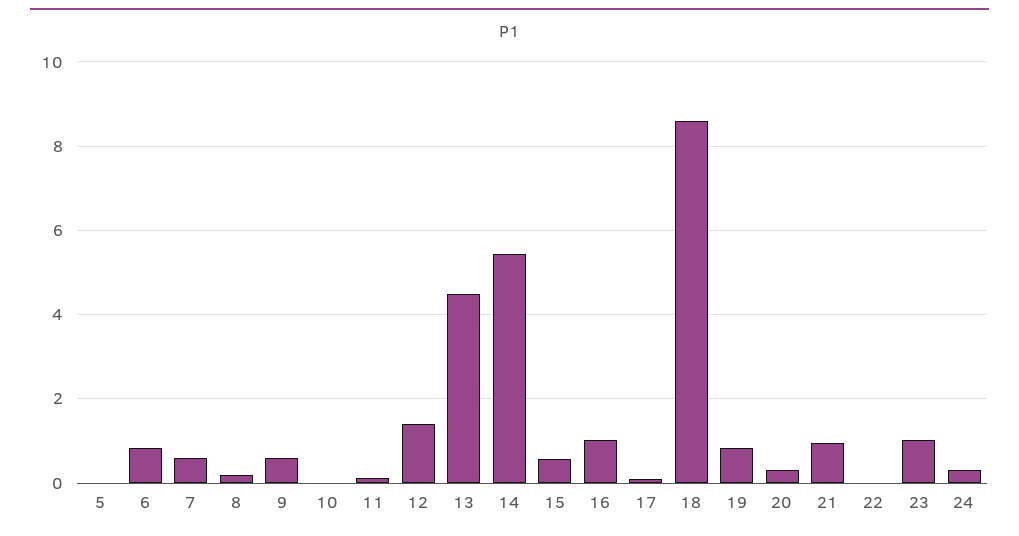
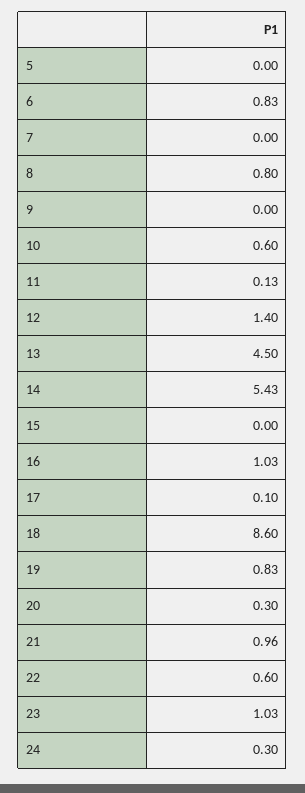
7: 0.6 -> 0
8: 0.2 -> 0.8
9: 0.6 -> 0
10: 0 -> 0.6
15: 0.6 -> 0
22: 0 -> 0.6

